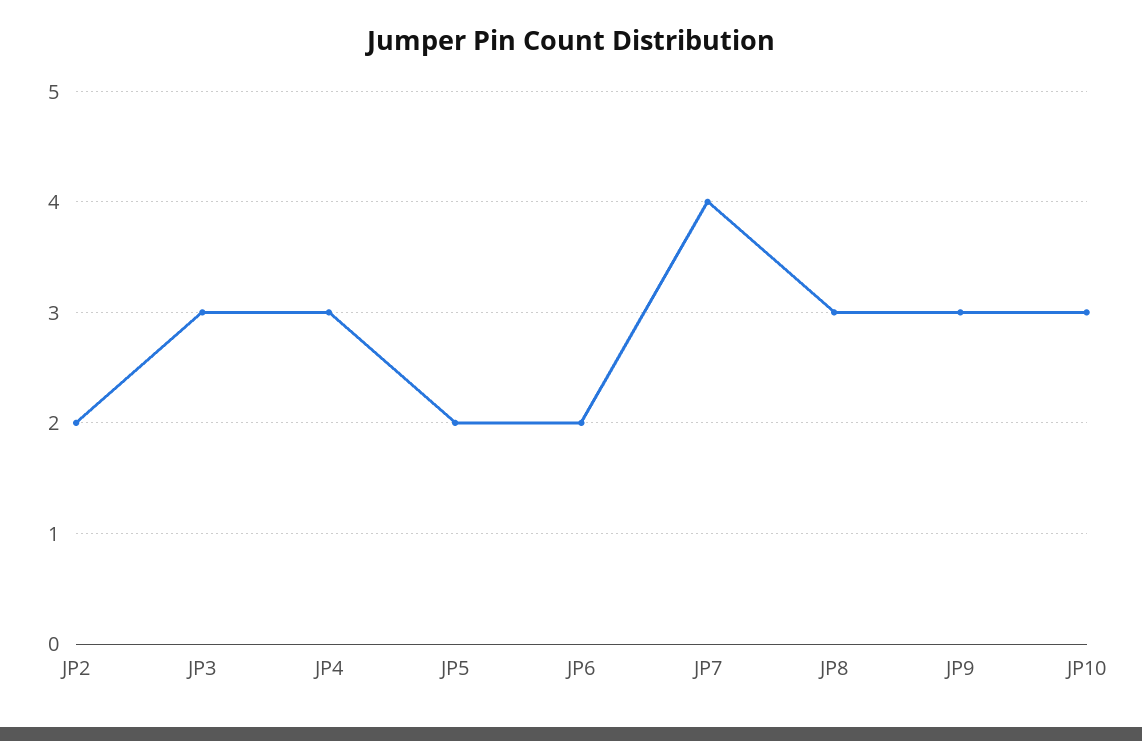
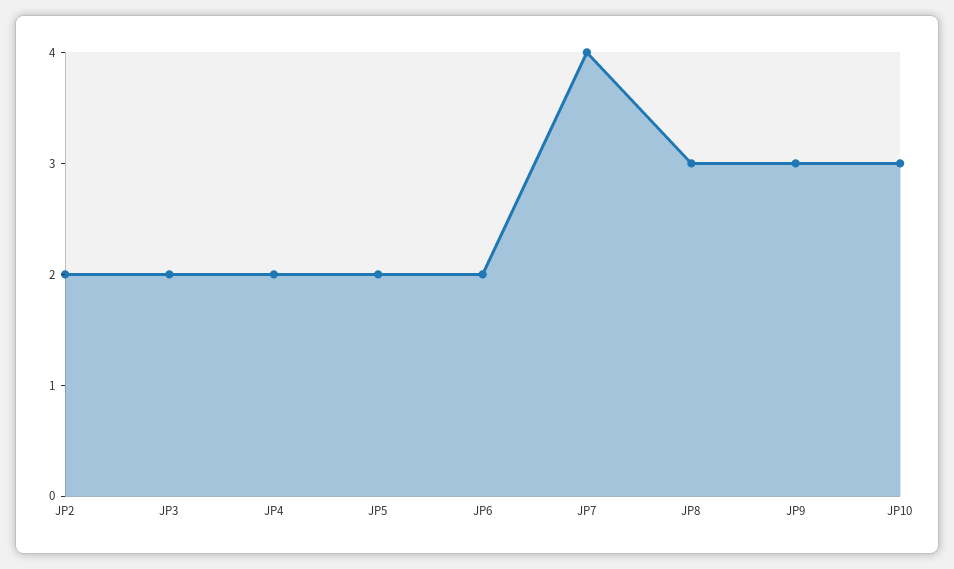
JP3: 3 -> 2
JP4: 3 -> 2

